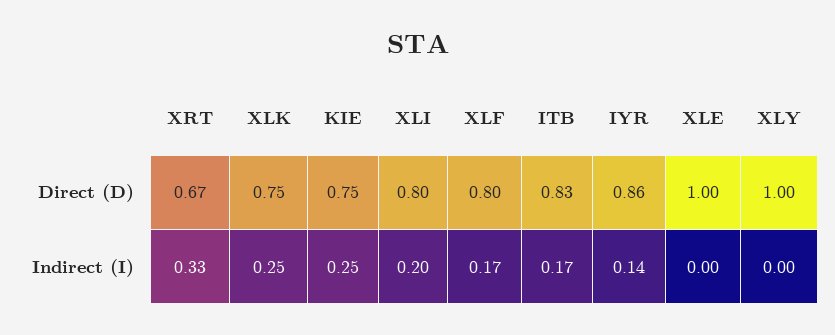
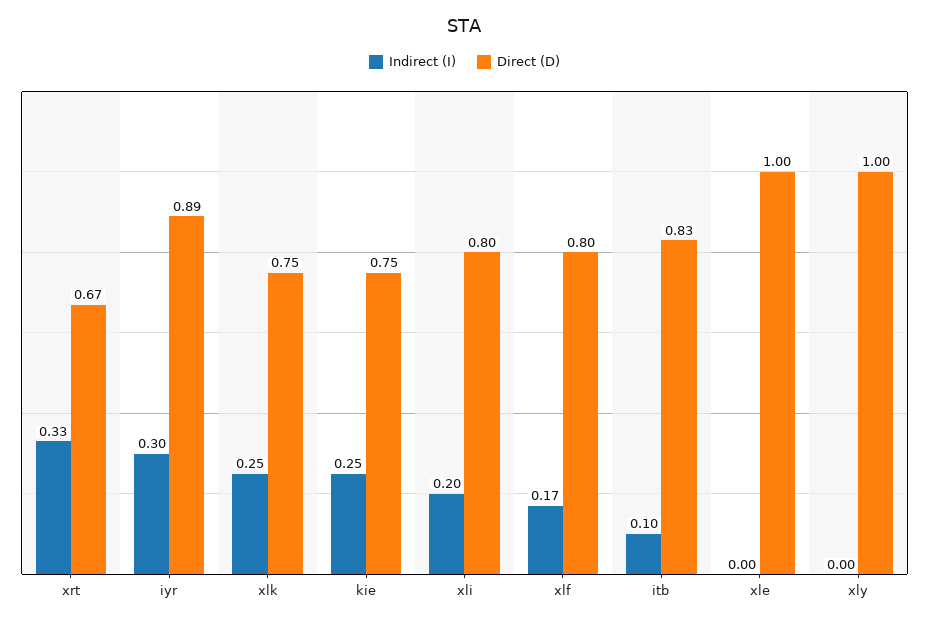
Direct (D), IYR: 0.86 -> 0.89
Indirect (I), ITB: 0.17 -> 0.1
Indirect (I), IYR: 0.14 -> 0.3

